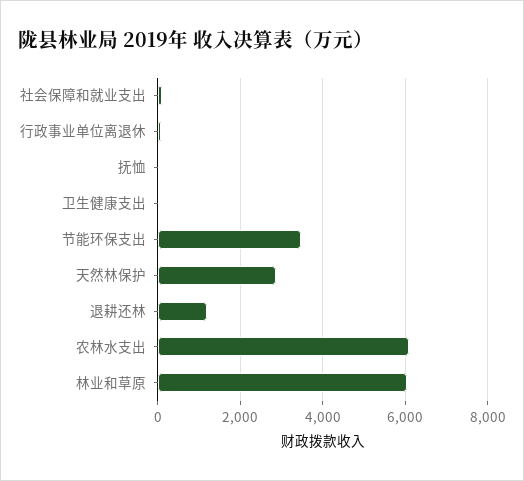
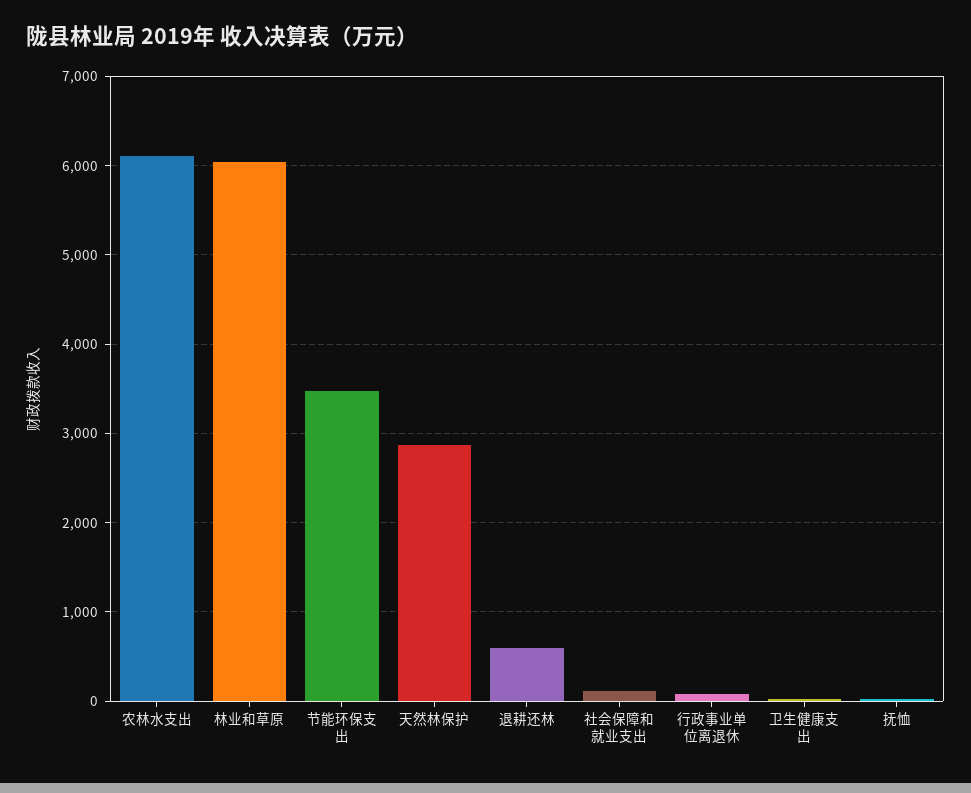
退耕还林: 1200 -> 600

